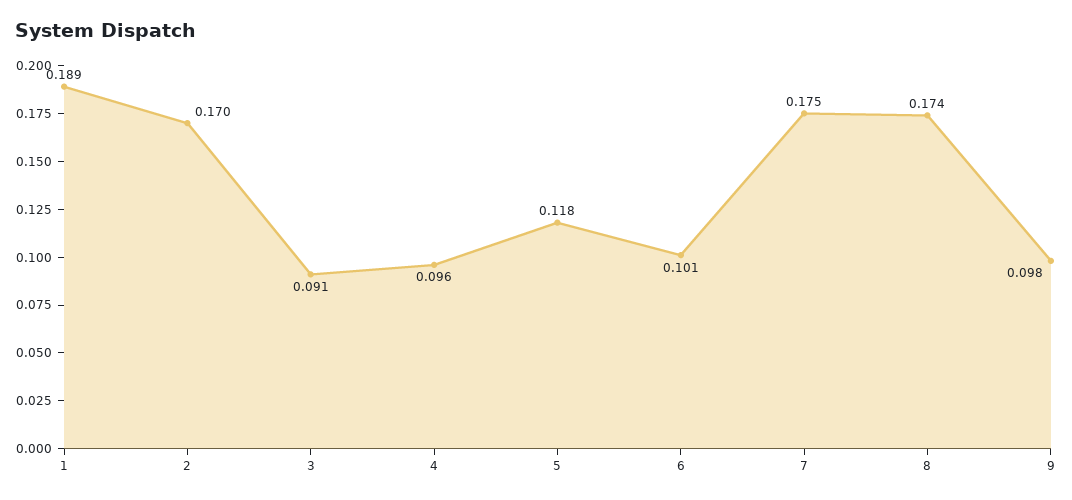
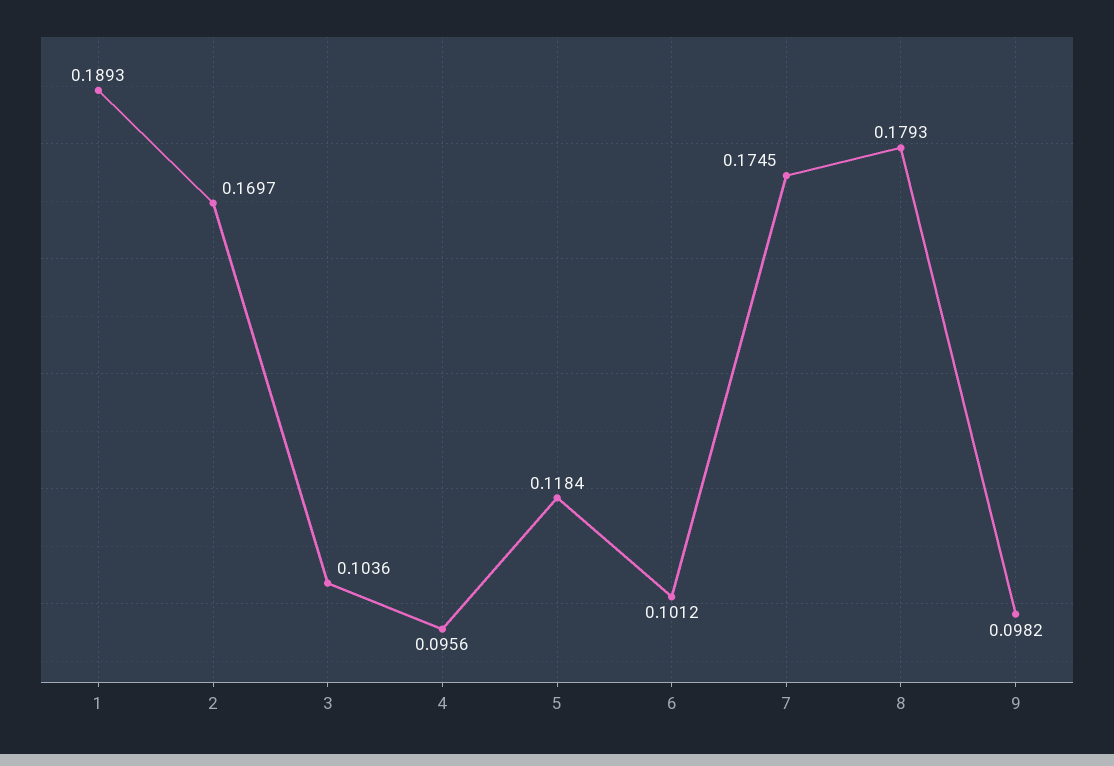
3: 0.091 -> 0.1036
8: 0.174 -> 0.1793

